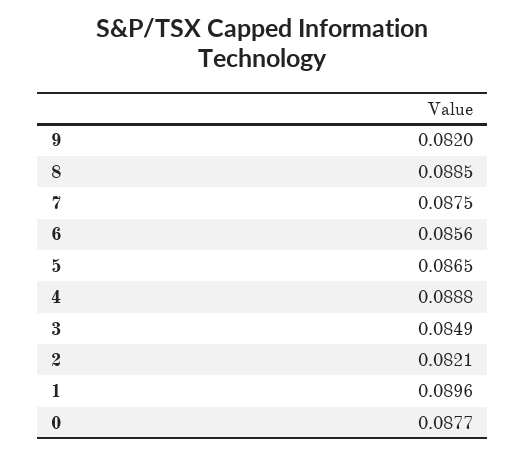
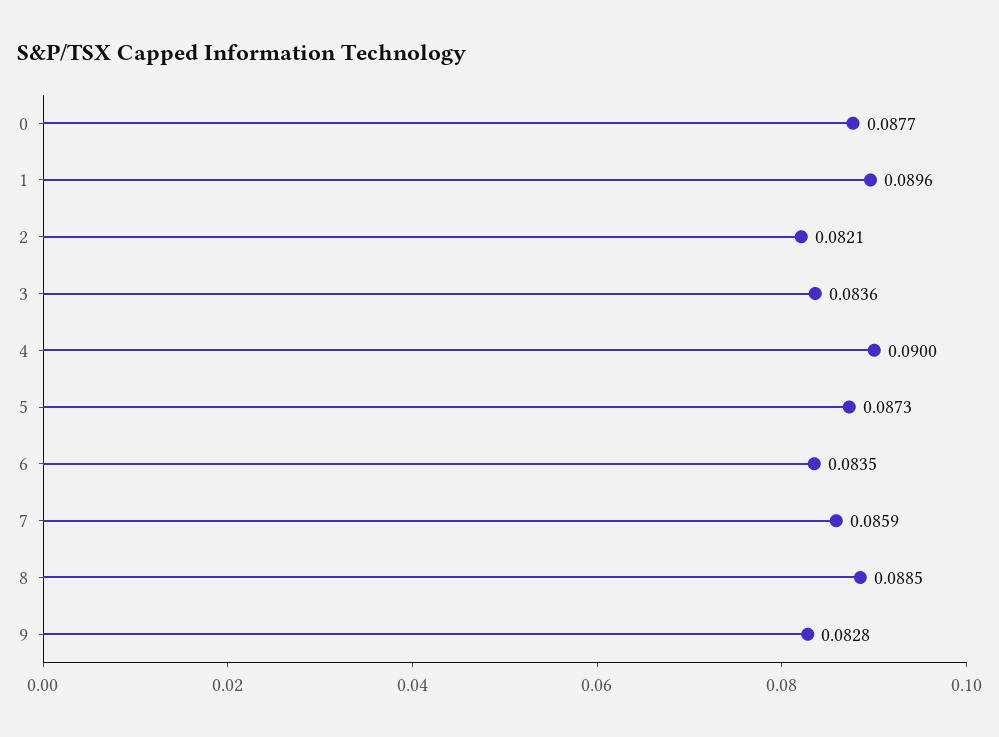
9: 0.082 -> 0.0828
7: 0.0875 -> 0.0859
6: 0.0856 -> 0.0835
5: 0.0865 -> 0.0873
4: 0.0888 -> 0.09
3: 0.0849 -> 0.0836

